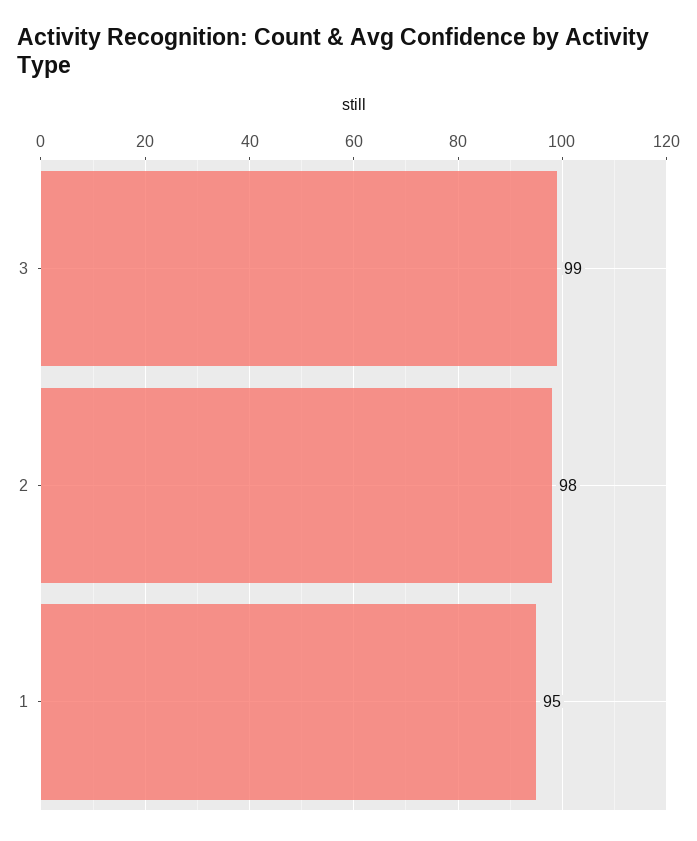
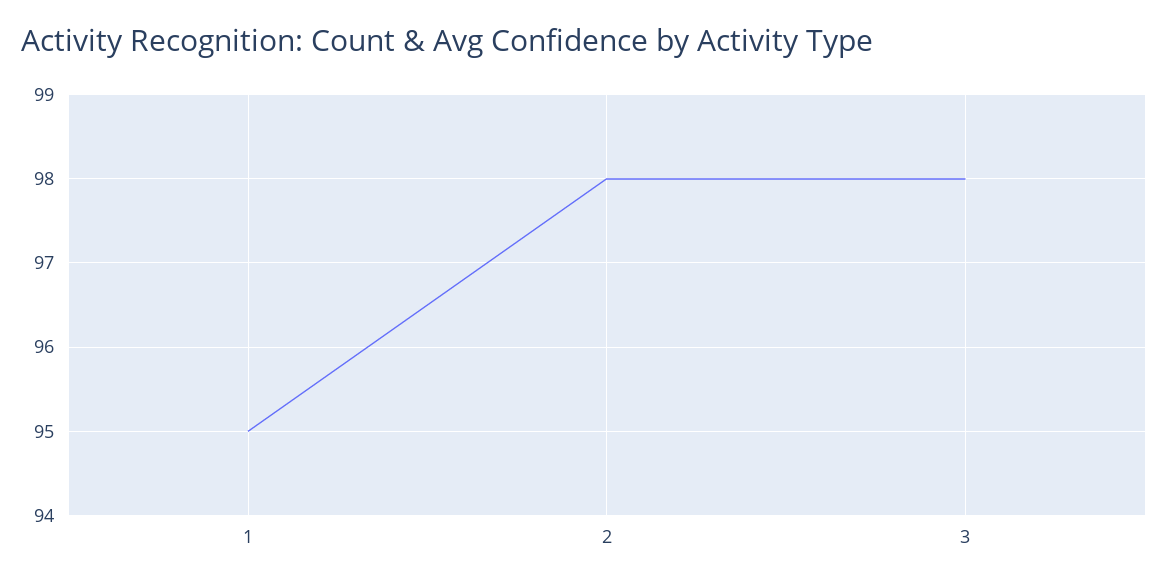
3: 99 -> 98

